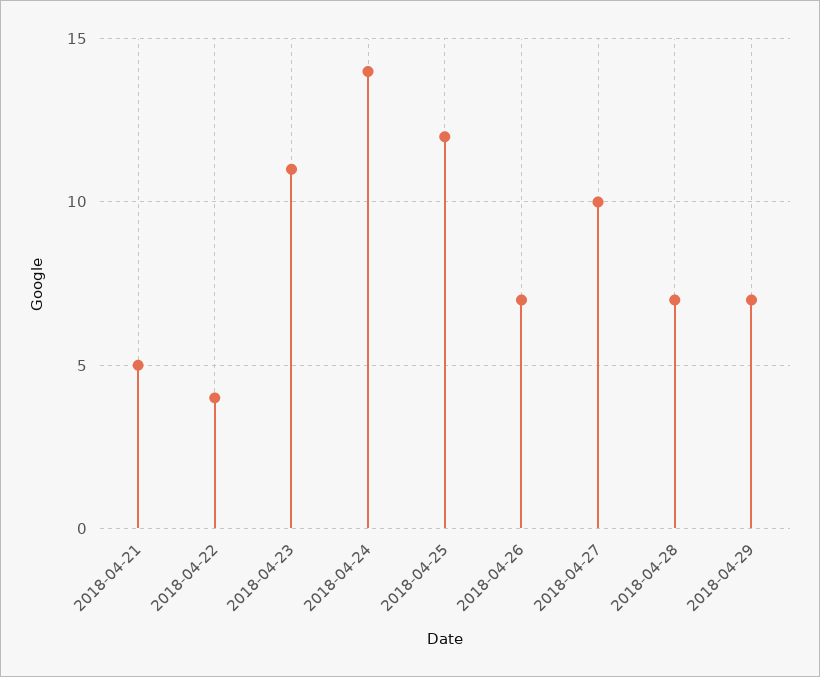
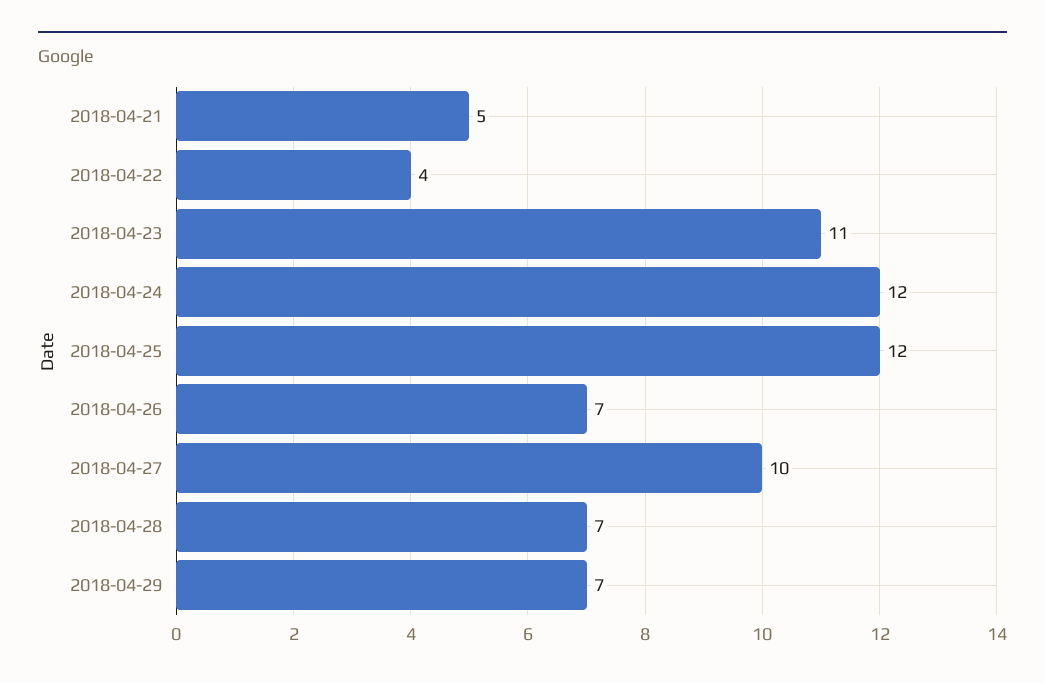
2018-04-24: 14 -> 12

